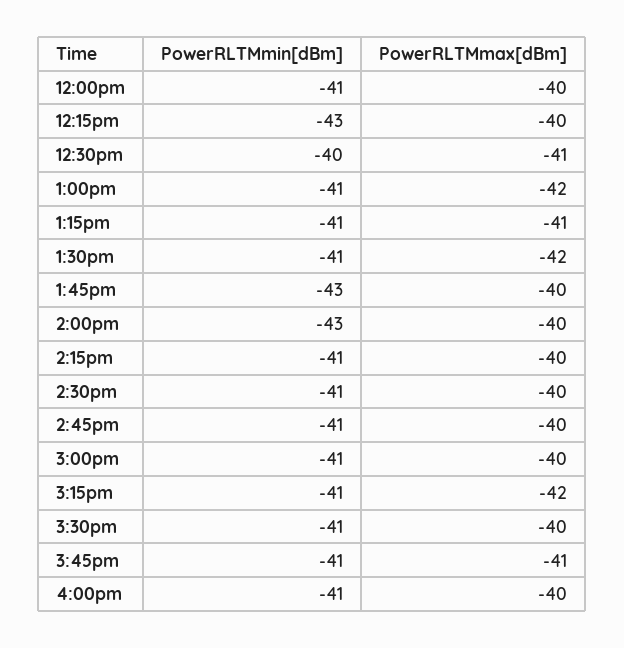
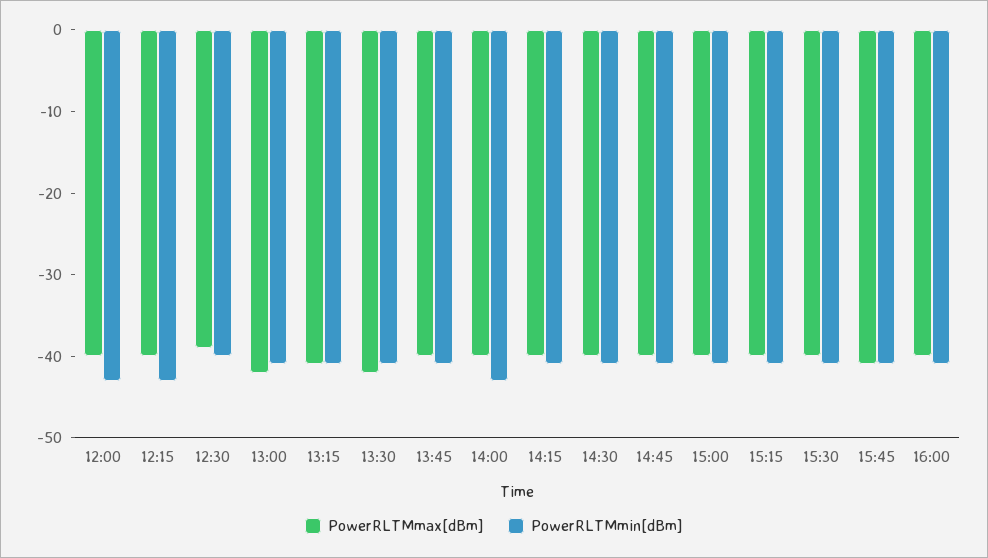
PowerRLTMmin[dBm], 12:00pm: -41 -> -43
PowerRLTMmax[dBm], 12:30pm: -41 -> -39
PowerRLTMmin[dBm], 1:45pm: -43 -> -41
PowerRLTMmax[dBm], 3:15pm: -42 -> -40

